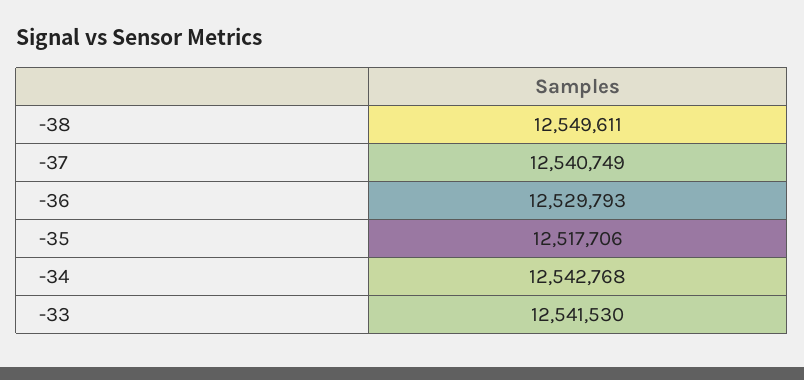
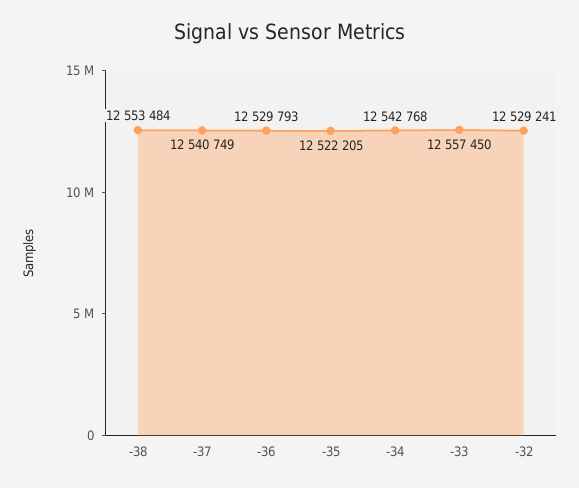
-38: 12549611 -> 12553484
-35: 12517706 -> 12522205
-33: 12541530 -> 12557450
-32: none -> 12529241

